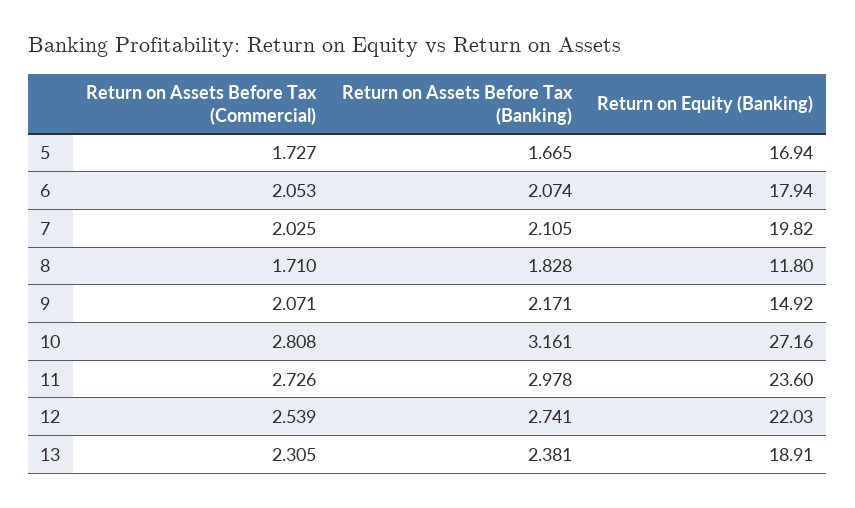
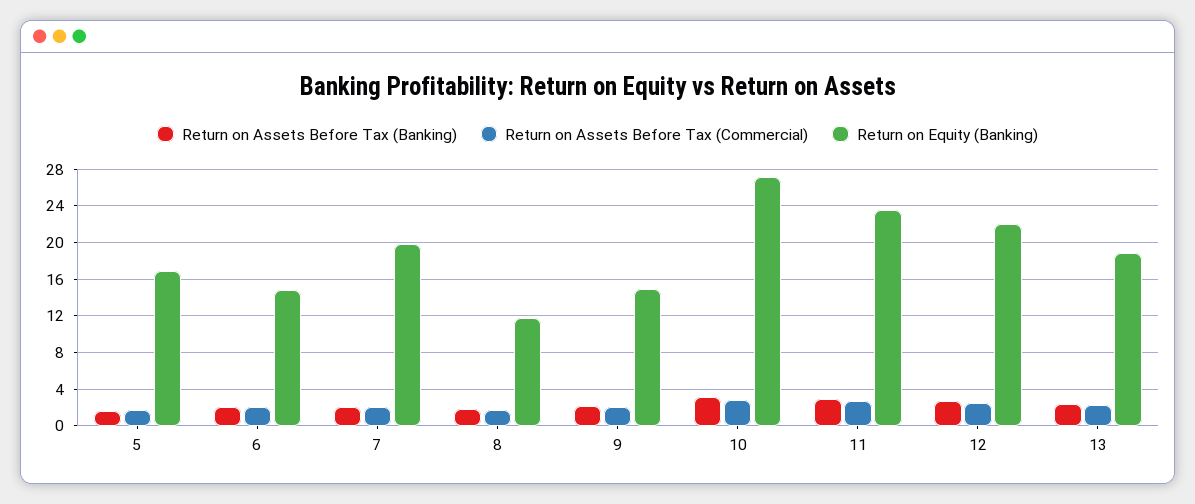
Return on Equity (Banking), 6: 17.94 -> 15

